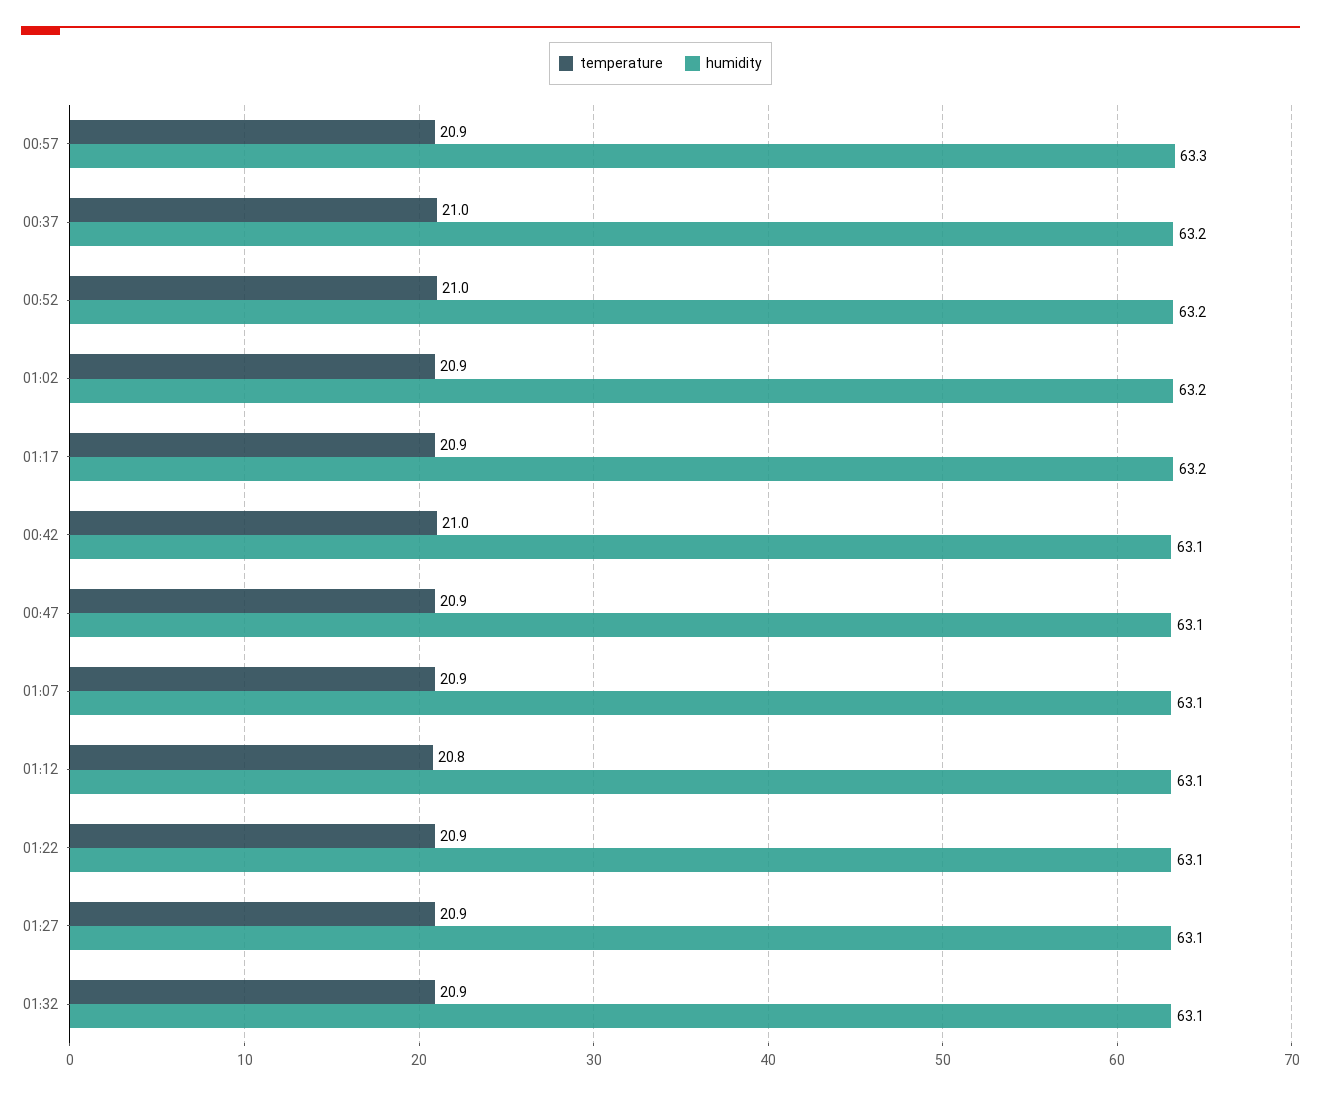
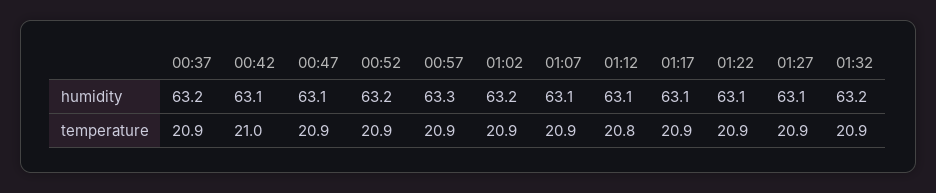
temperature, 00:37: 21 -> 20.9
temperature, 00:52: 21 -> 20.9
humidity, 01:17: 63.2 -> 63.1
humidity, 01:32: 63.1 -> 63.2

